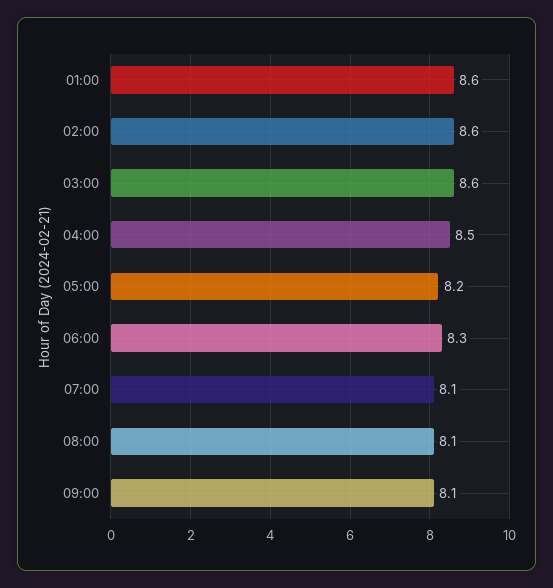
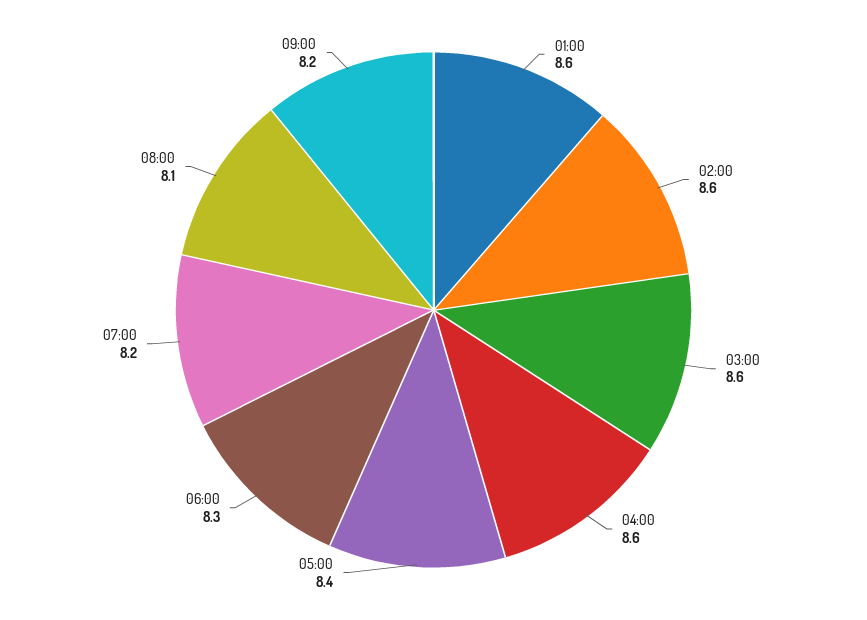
04:00: 8.5 -> 8.6
05:00: 8.2 -> 8.4
07:00: 8.1 -> 8.2
09:00: 8.1 -> 8.2

